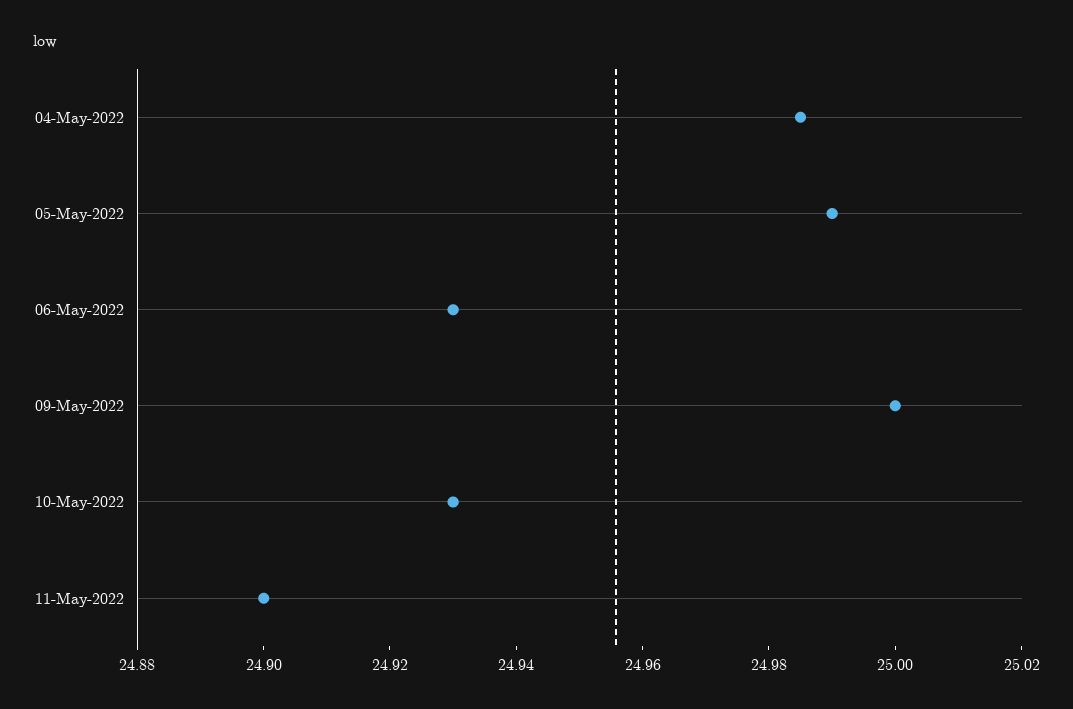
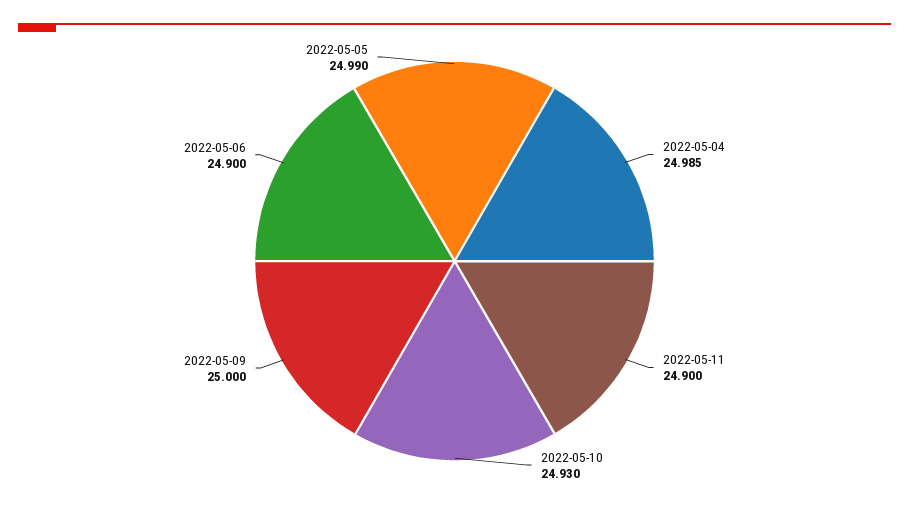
06-May-2022: 24.93 -> 24.9

